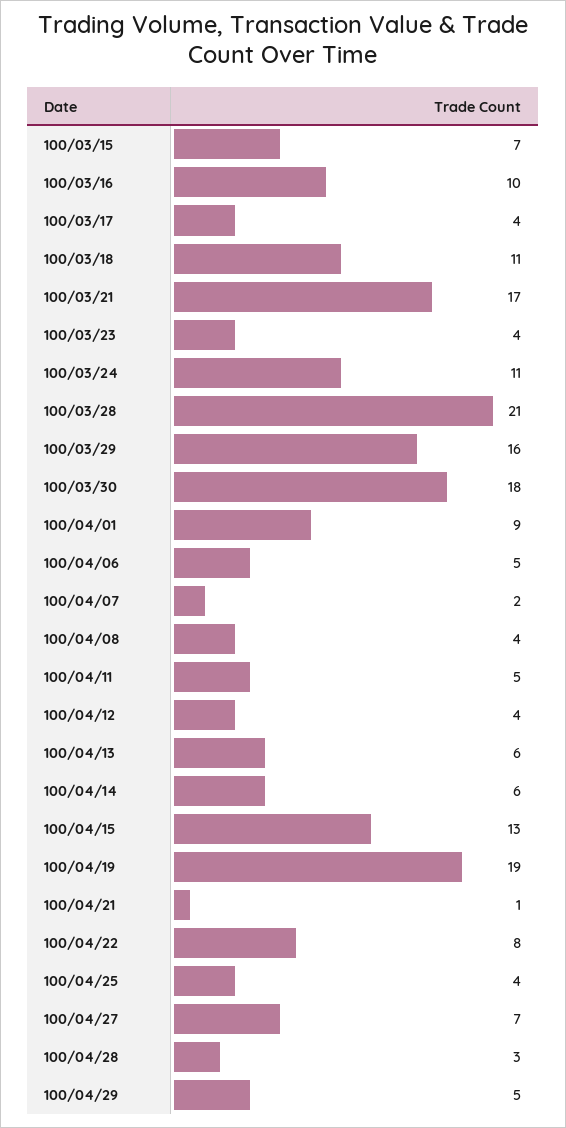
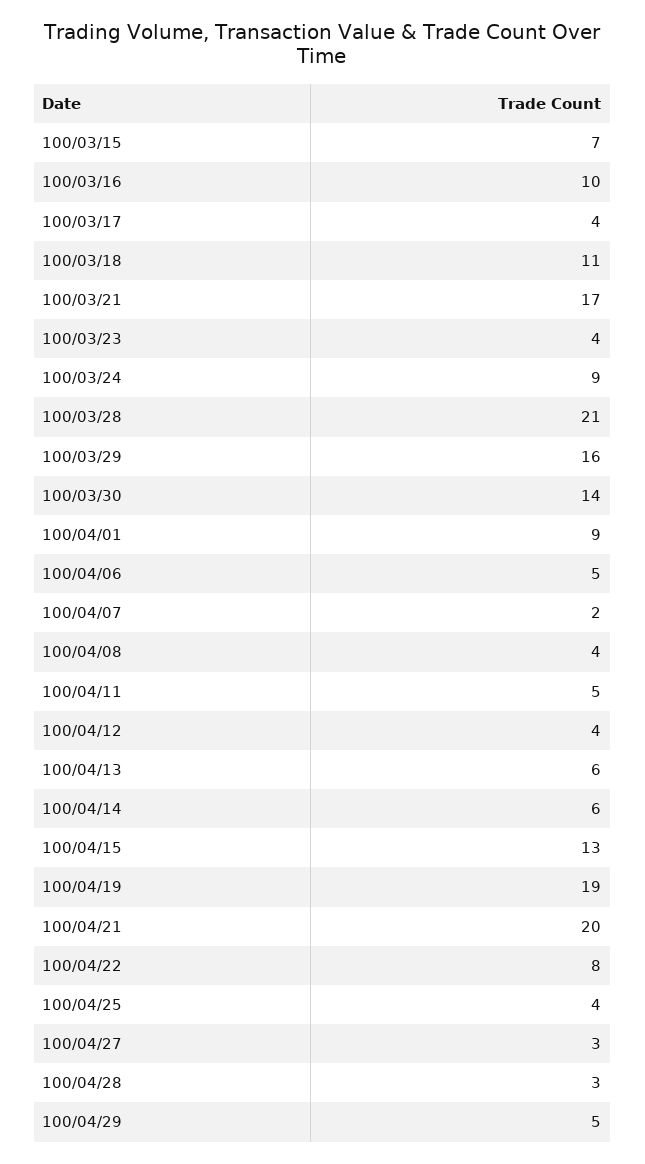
100/03/24: 11 -> 9
100/03/30: 18 -> 14
100/04/21: 1 -> 20
100/04/27: 7 -> 3

